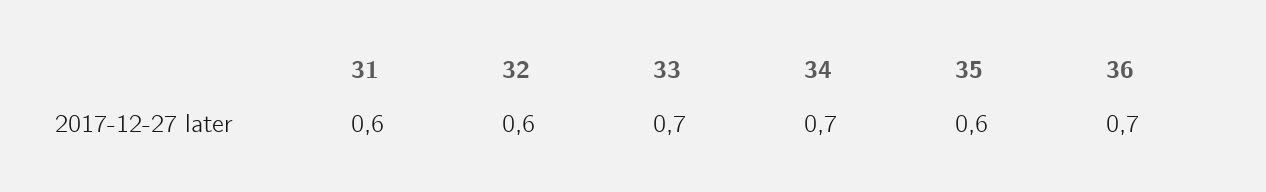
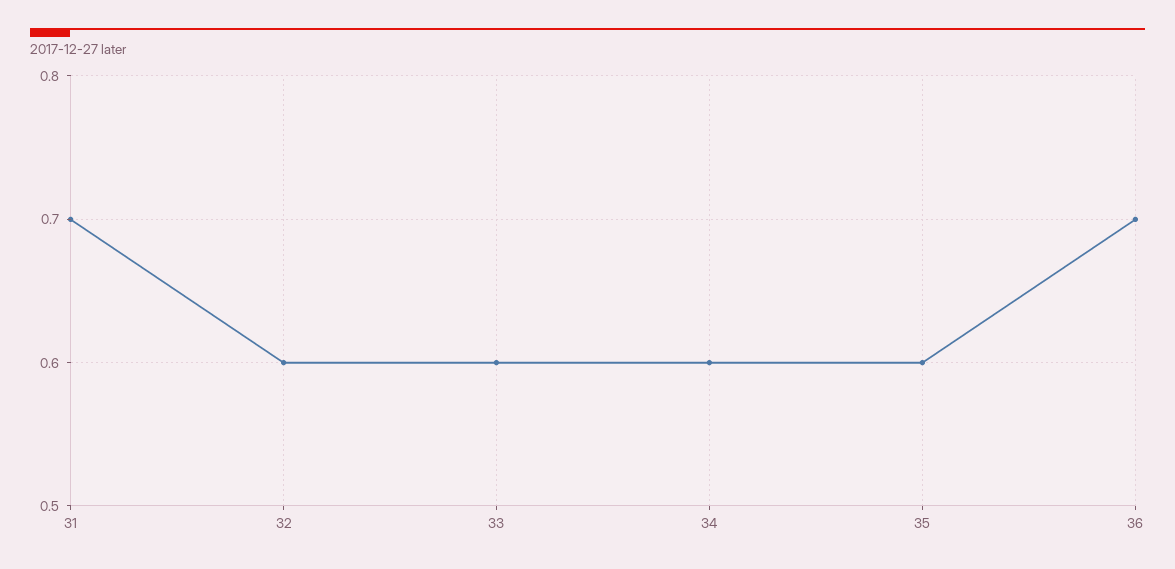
31: 0.6 -> 0.7
33: 0.7 -> 0.6
34: 0.7 -> 0.6

